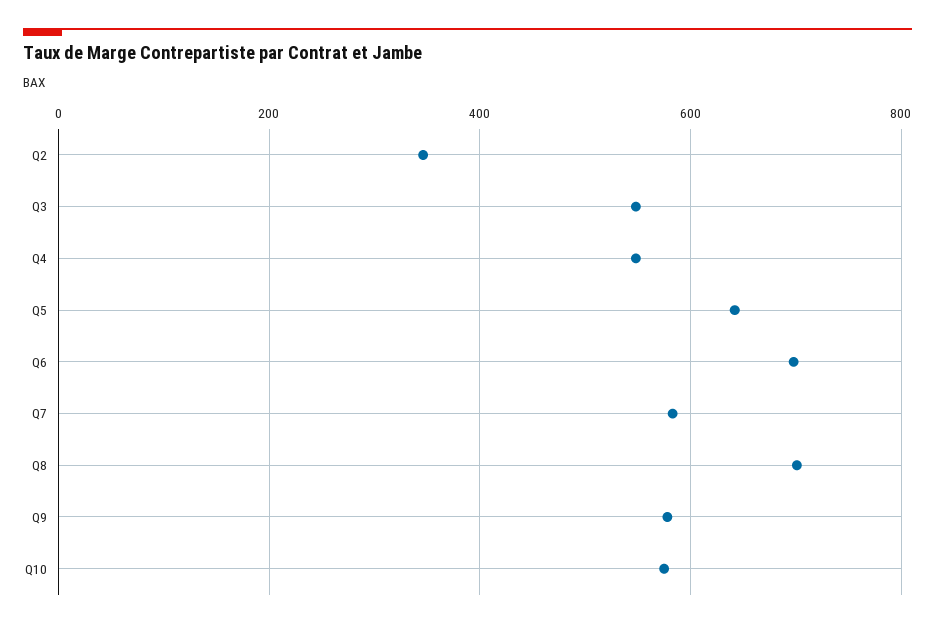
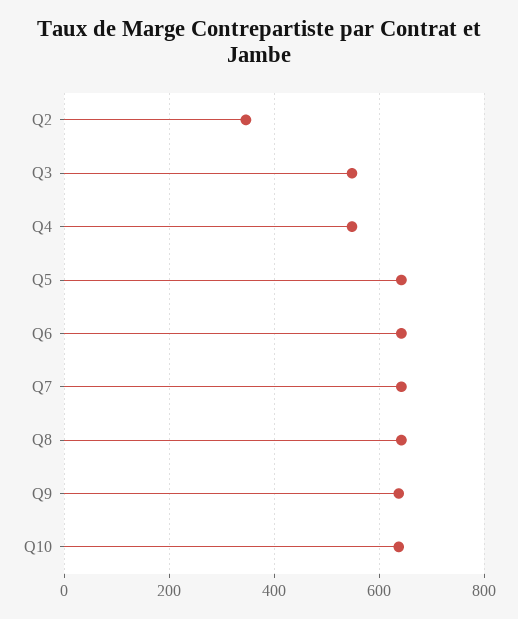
Q6: 700 -> 640
Q7: 580 -> 640
Q8: 700 -> 640
Q9: 580 -> 640
Q10: 580 -> 640

